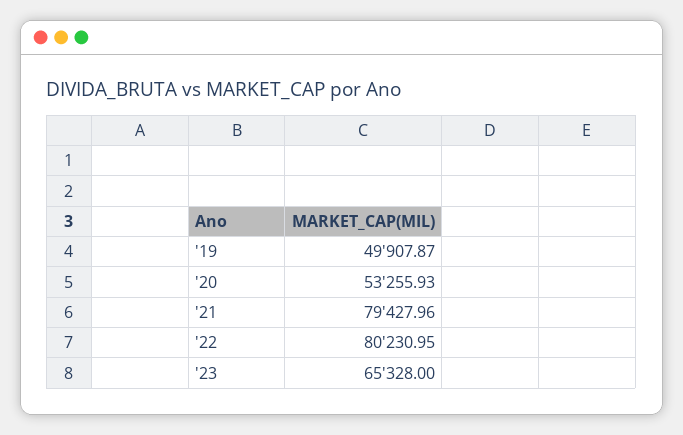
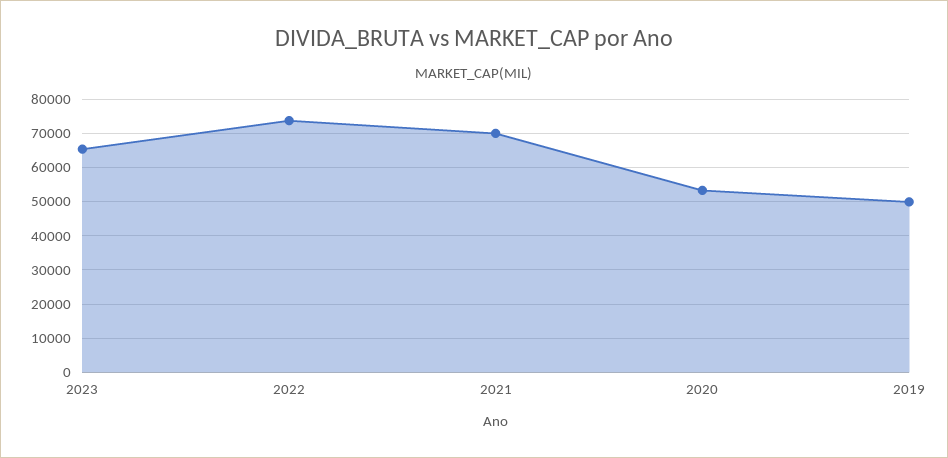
'21: 79427.96 -> 70000
'22: 80230.95 -> 74000

